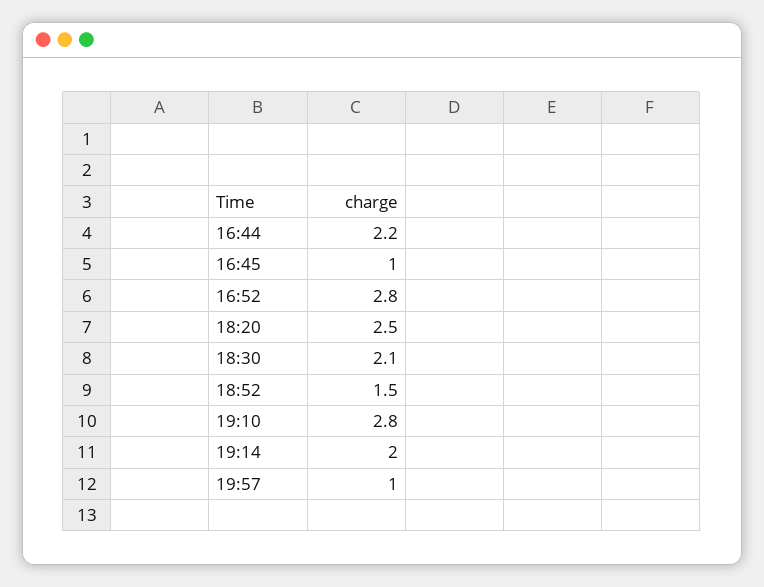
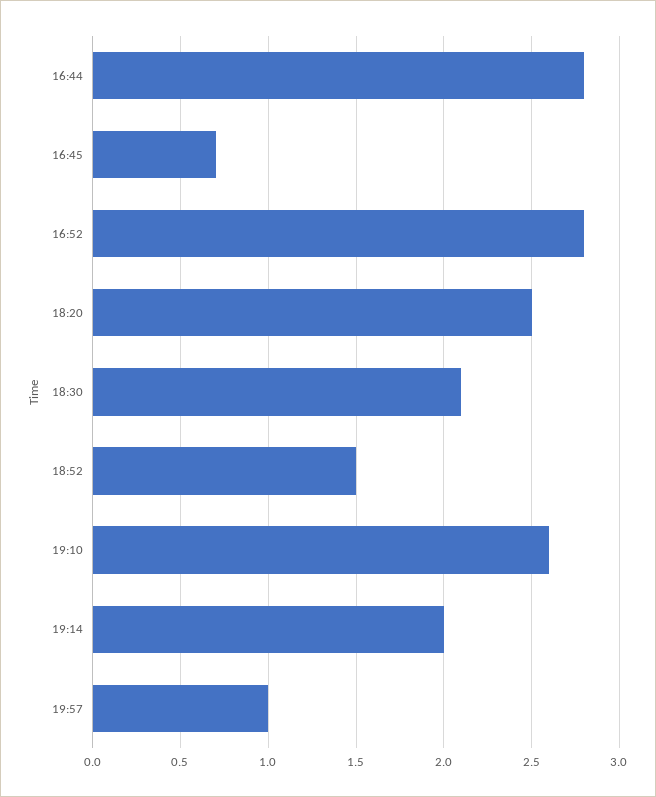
16:44: 2.2 -> 2.8
16:45: 1 -> 0.7
19:10: 2.8 -> 2.6

